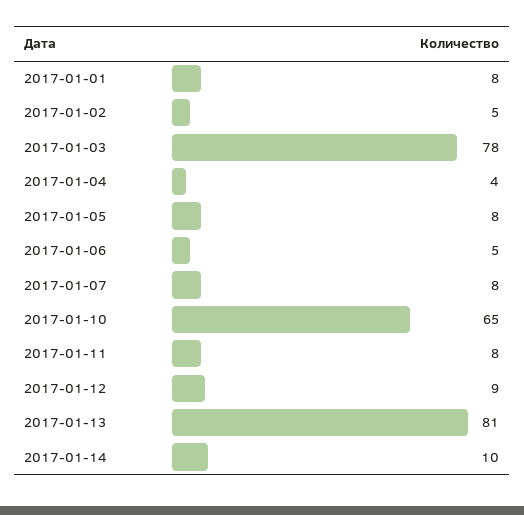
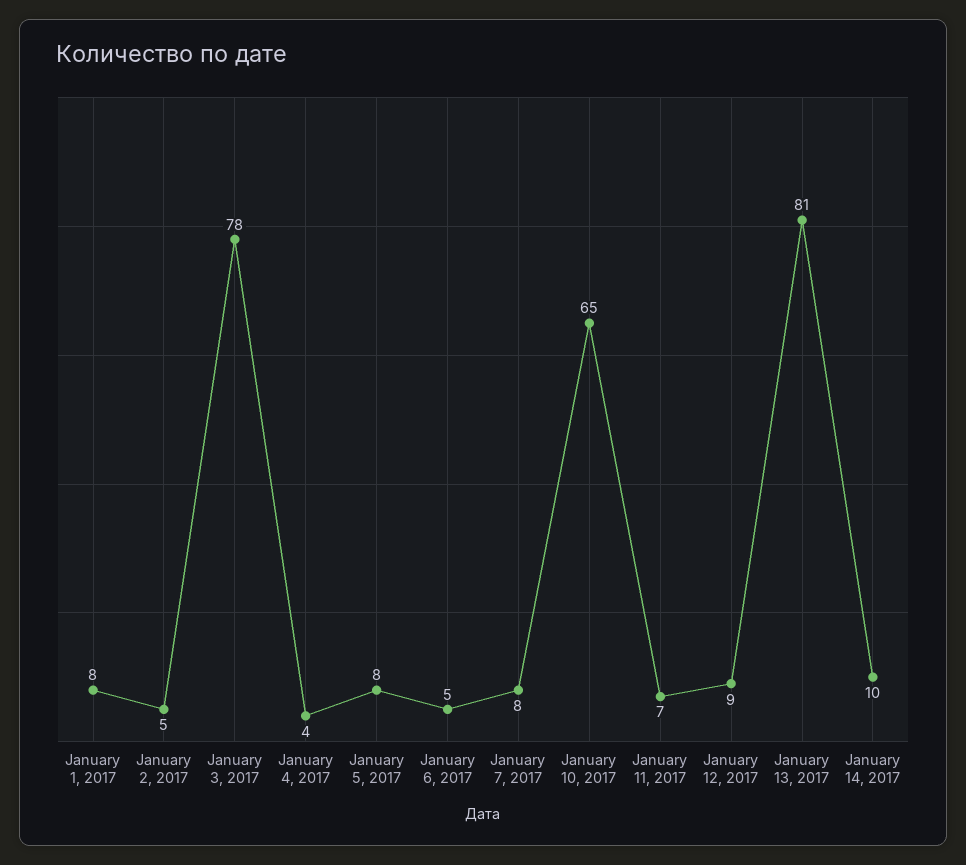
2017-01-11: 8 -> 7

